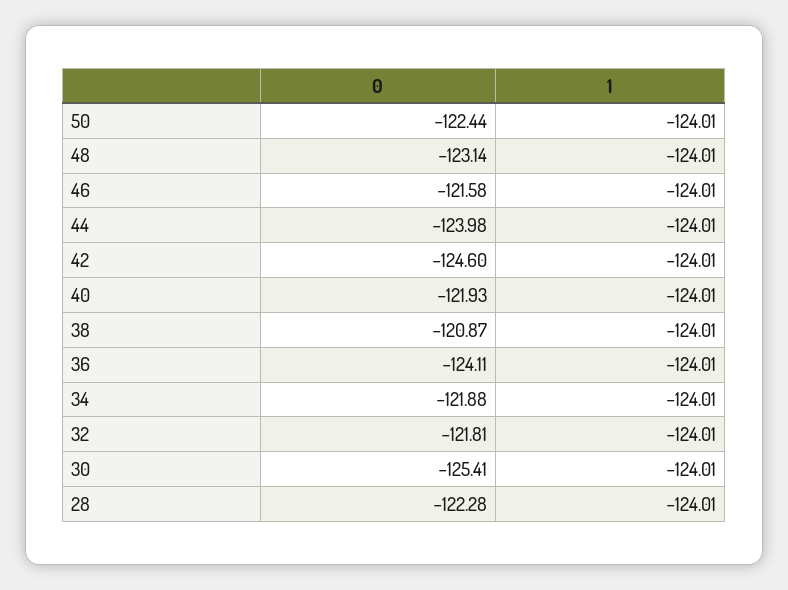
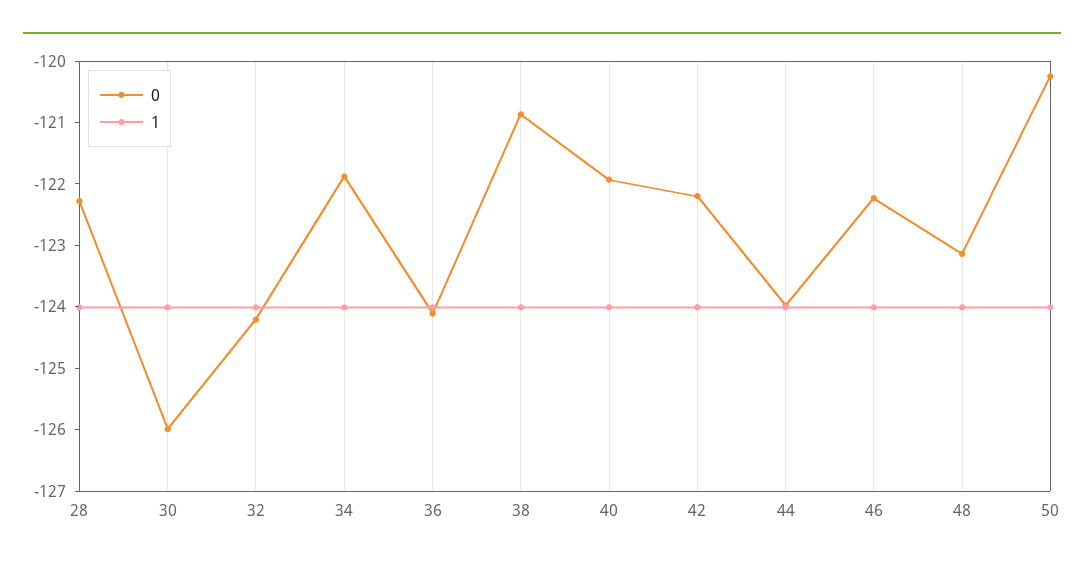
0, 50: -122.44 -> -120.2
0, 46: -121.58 -> -122.2
0, 42: -124.6 -> -122.2
0, 32: -121.81 -> -124.2
0, 30: -125.41 -> -126

